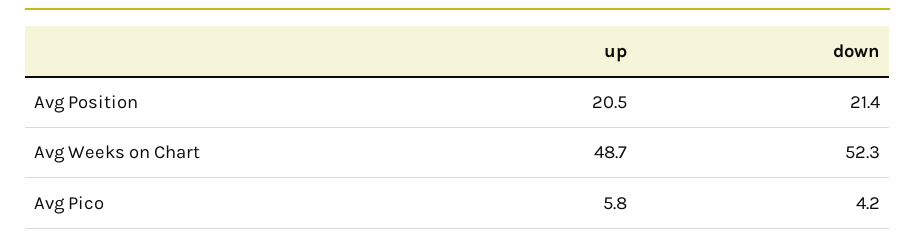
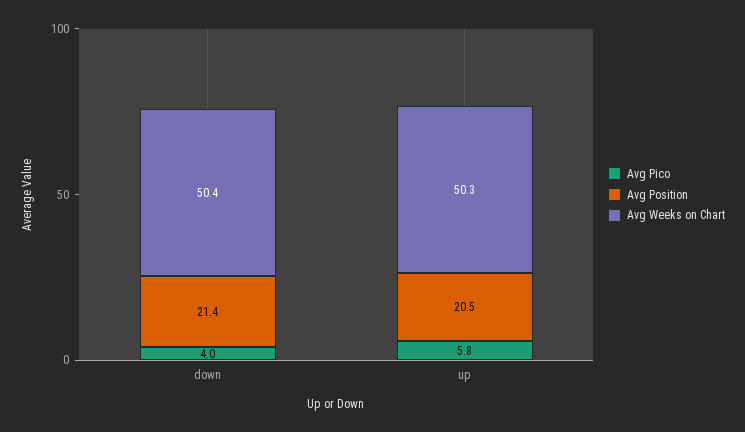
Avg Weeks on Chart, up: 48.7 -> 50.3
Avg Weeks on Chart, down: 52.3 -> 50.4
Avg Pico, down: 4.2 -> 4

